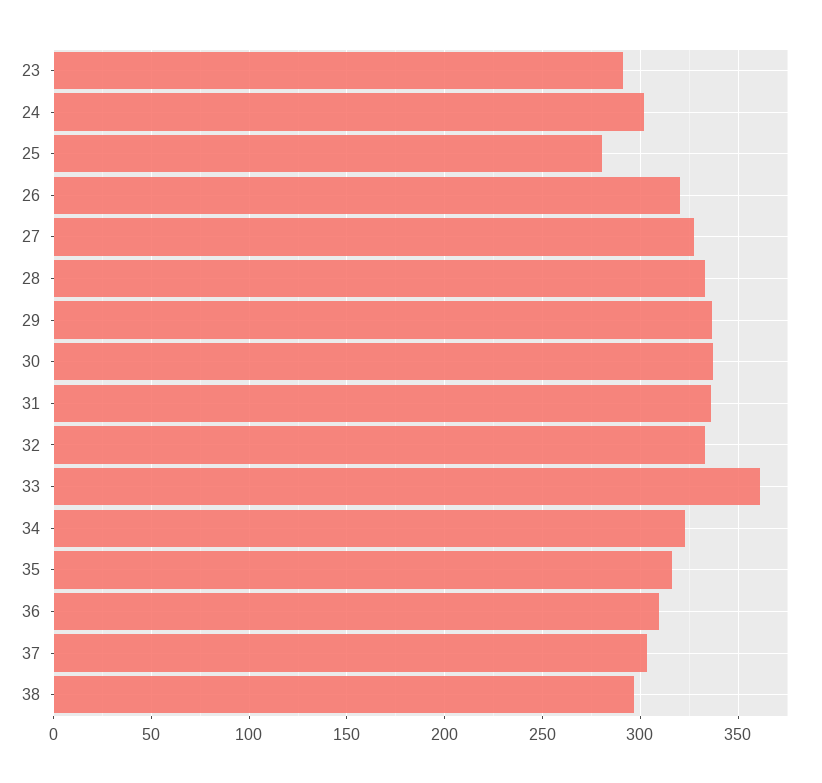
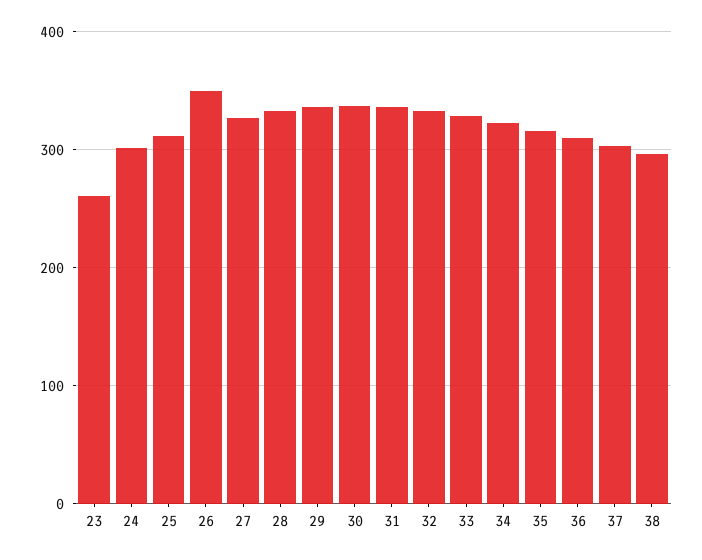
23: 290 -> 260
25: 280 -> 310
26: 320 -> 350
33: 360 -> 330

